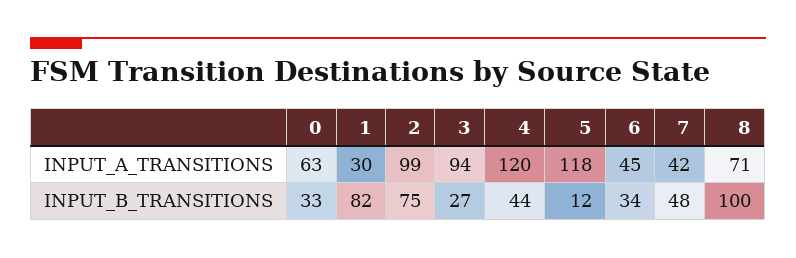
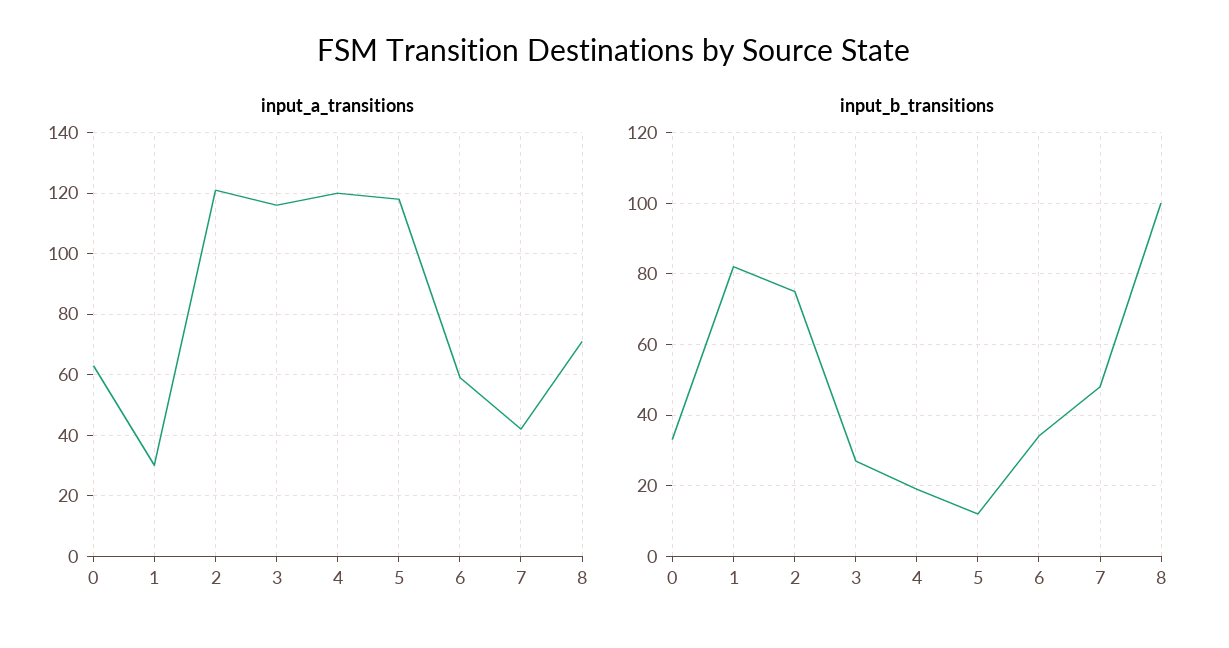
INPUT_A_TRANSITIONS, 2: 99 -> 120
INPUT_A_TRANSITIONS, 3: 94 -> 115
INPUT_A_TRANSITIONS, 6: 45 -> 60
INPUT_B_TRANSITIONS, 4: 44 -> 20

